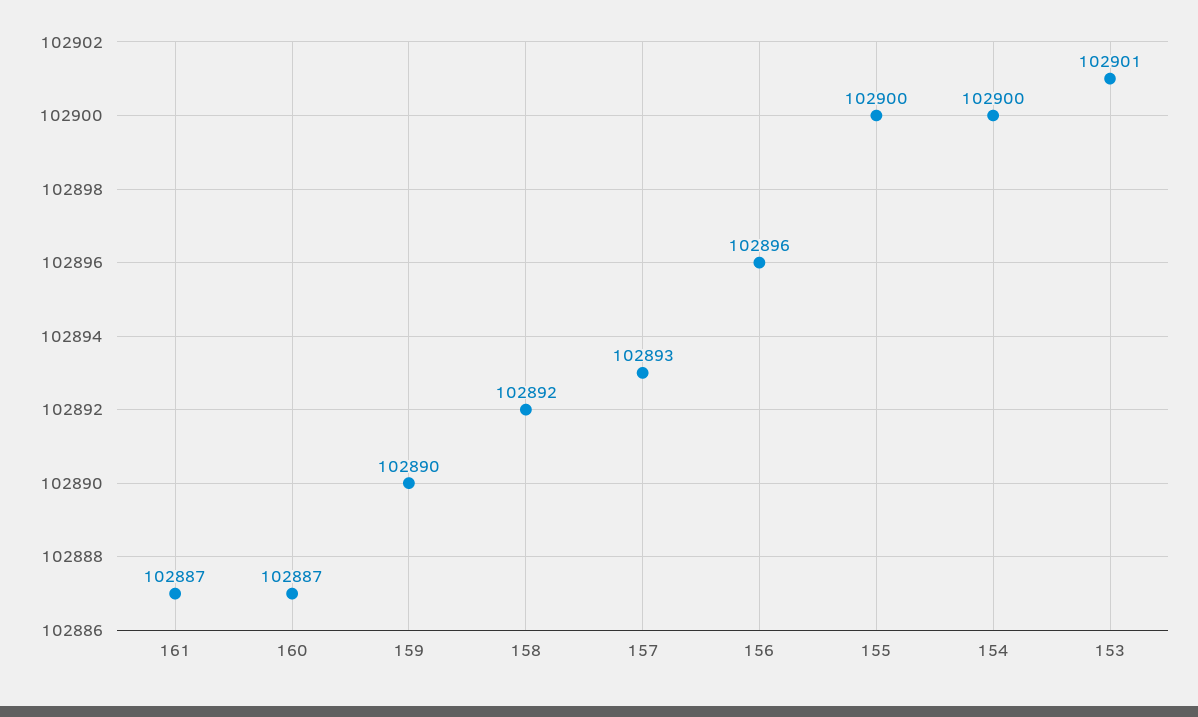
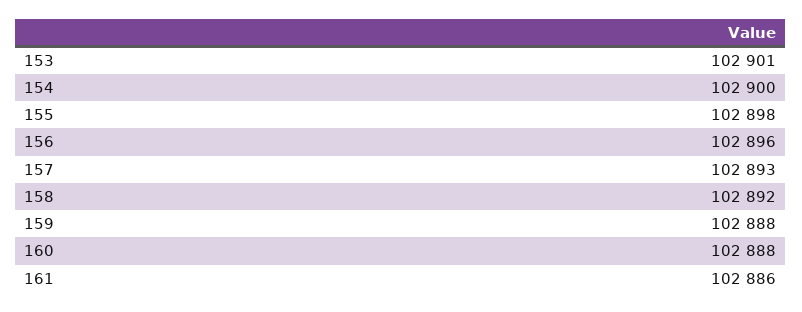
161: 102887 -> 102886
160: 102887 -> 102888
159: 102890 -> 102888
155: 102900 -> 102898

